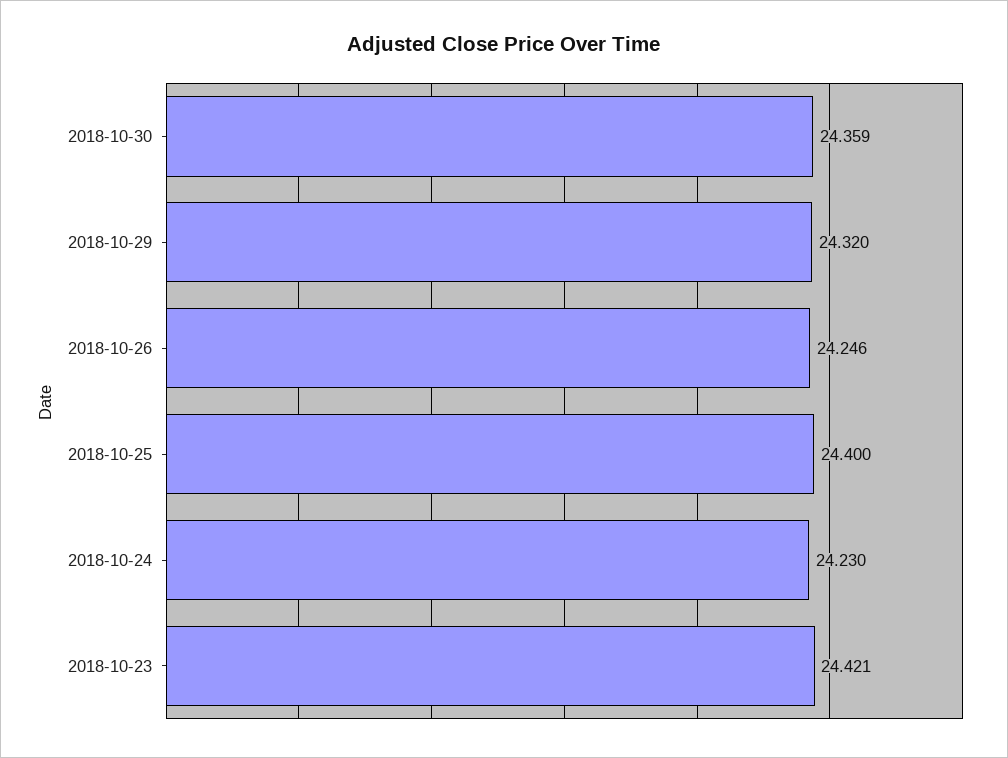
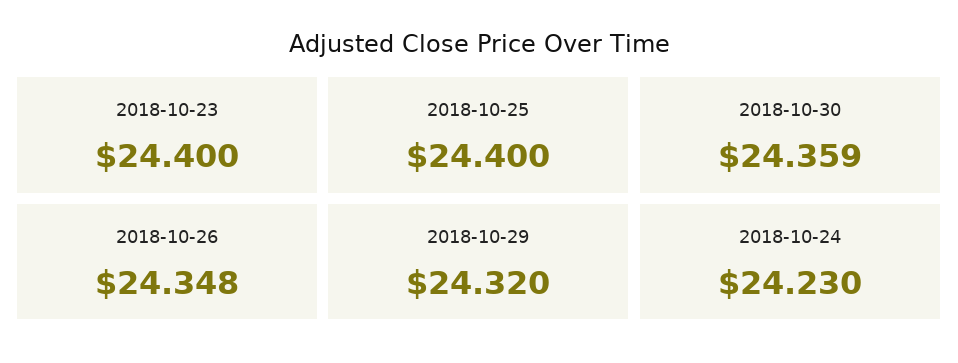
2018-10-26: 24.246 -> 24.348
2018-10-23: 24.421 -> 24.4

